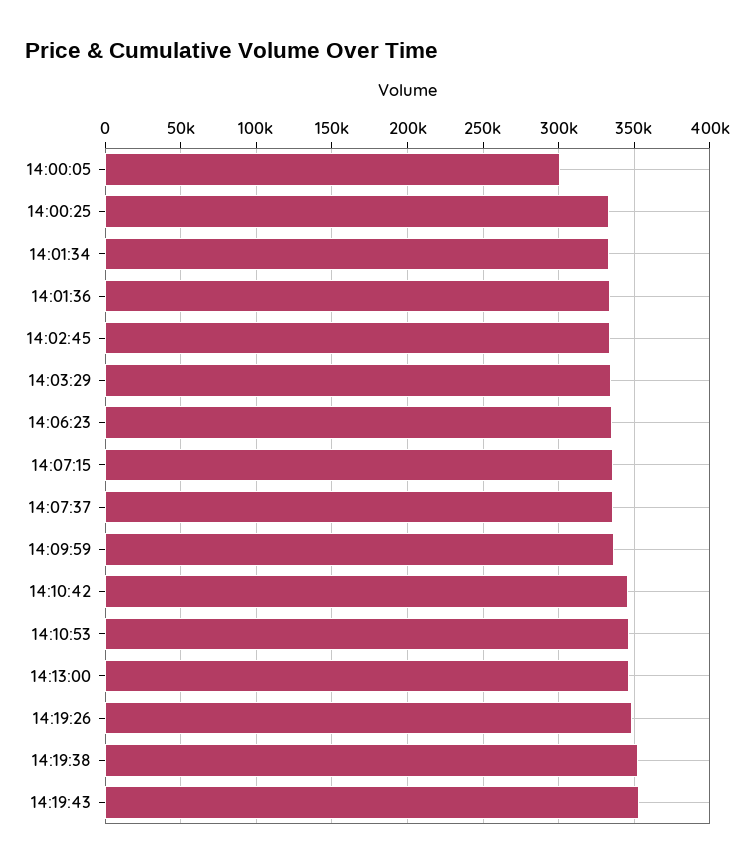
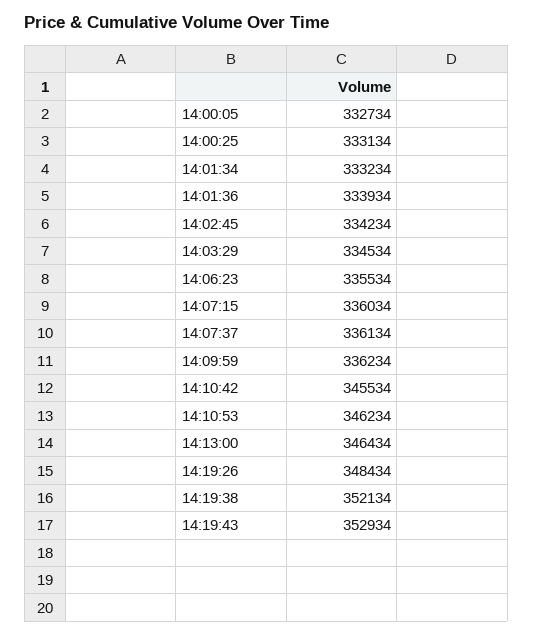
14:00:05: 300000 -> 332734

